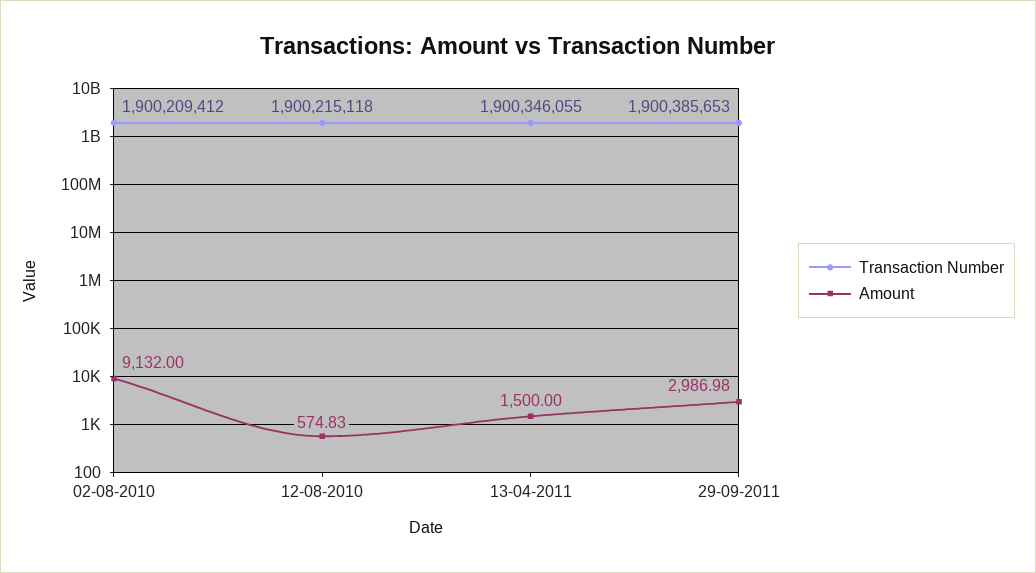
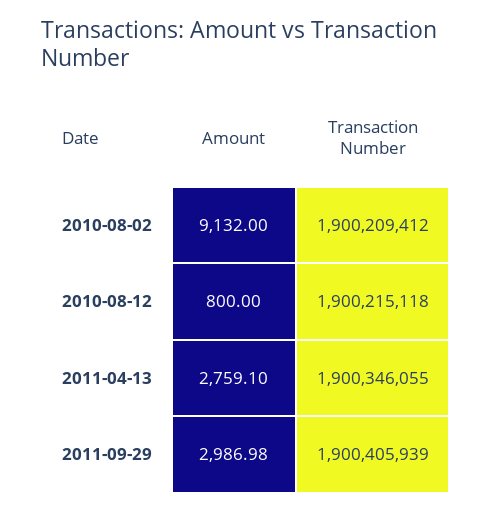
Amount, 12-08-2010: 574.83 -> 800
Amount, 13-04-2011: 1500 -> 2759.1
Transaction Number, 29-09-2011: 1900385653 -> 1900405939

